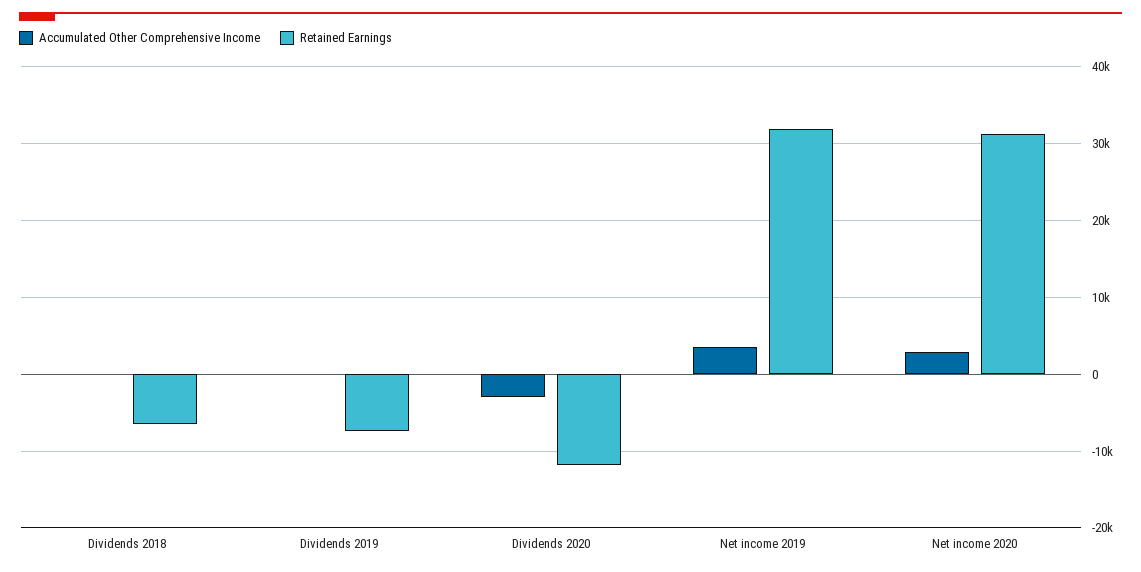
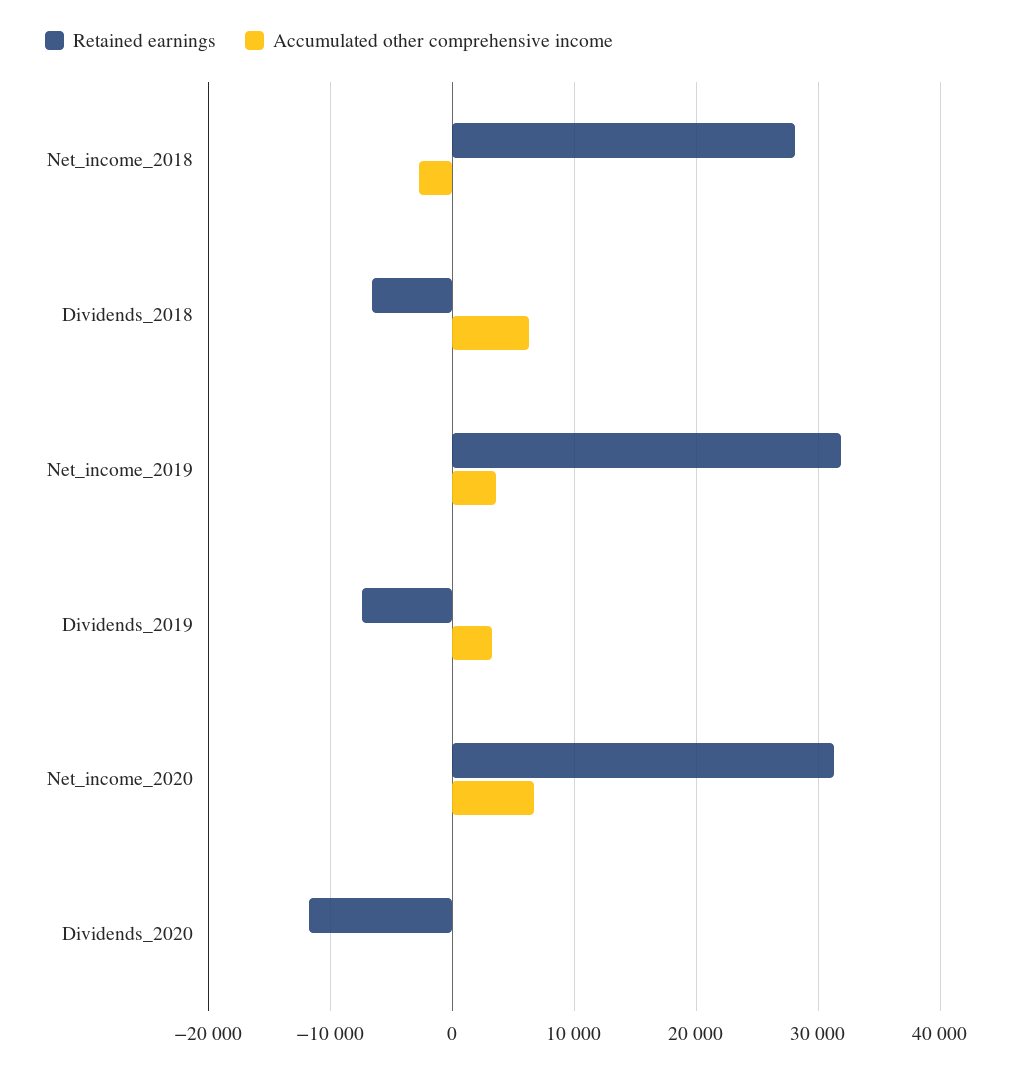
Accumulated Other Comprehensive Income, Dividends 2018: 0 -> 6000
Accumulated Other Comprehensive Income, Dividends 2019: 0 -> 3000
Accumulated Other Comprehensive Income, Dividends 2020: -3000 -> 0
Accumulated Other Comprehensive Income, Net income 2020: 3000 -> 7000
Retained Earnings, Net_income_2018: none -> 28000
Accumulated Other Comprehensive Income, Net_income_2018: none -> -3000

